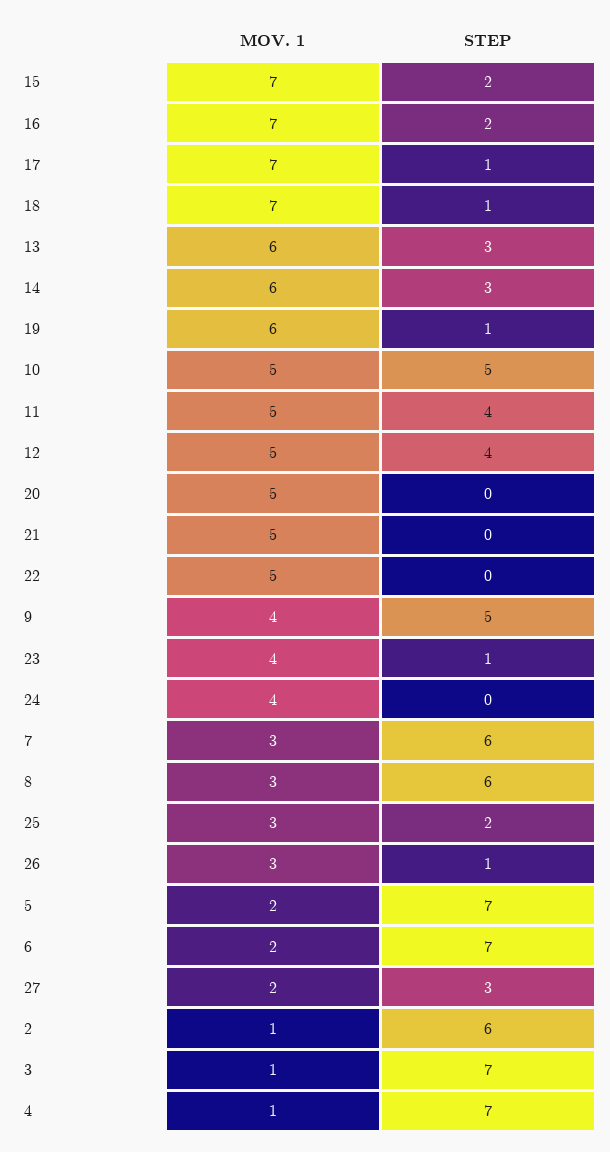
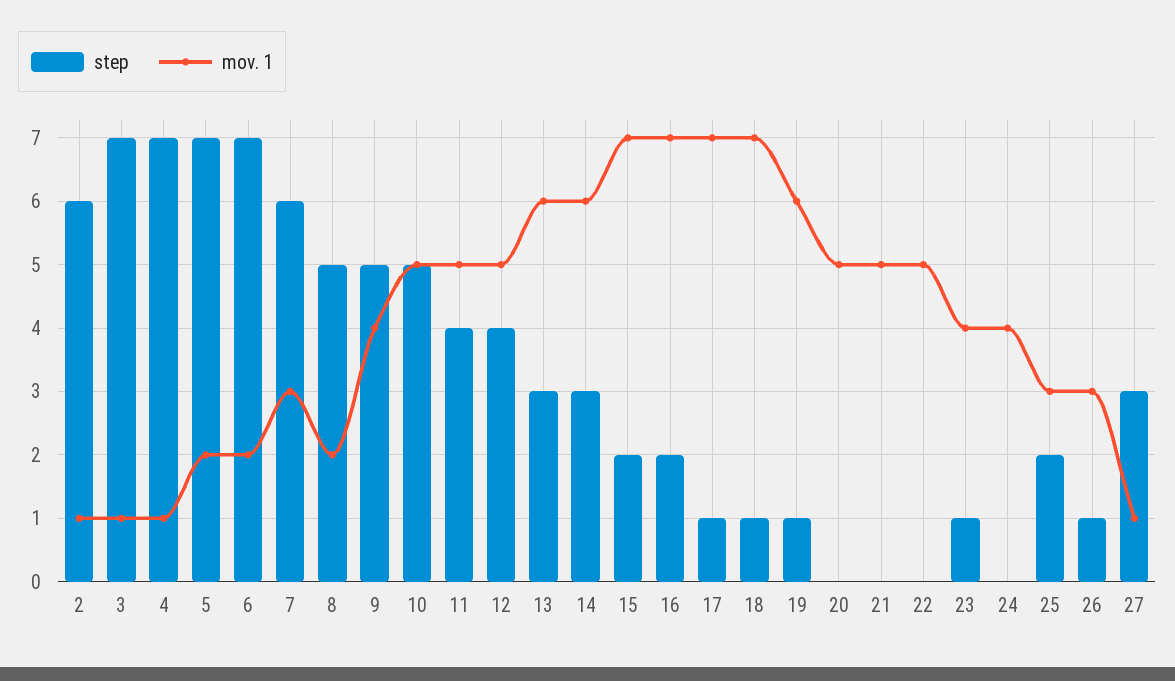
MOV. 1, 8: 3 -> 2
STEP, 8: 6 -> 5
MOV. 1, 27: 2 -> 1

